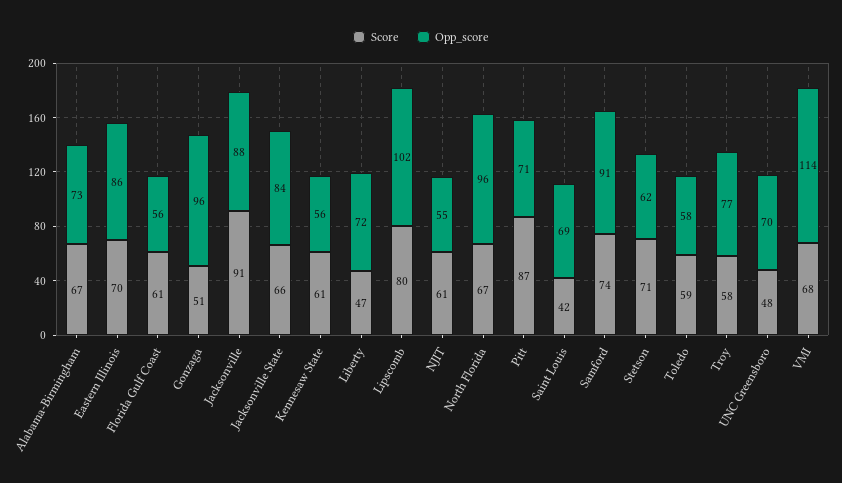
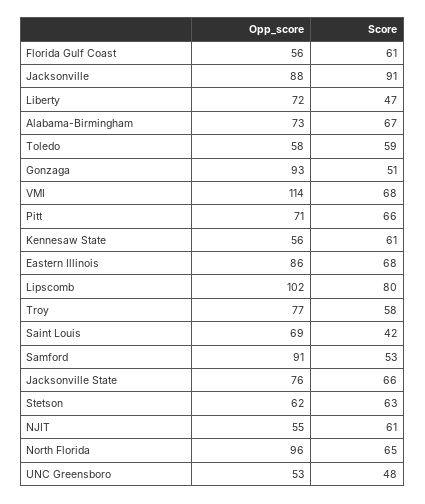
Score, Eastern Illinois: 70 -> 68
Opp_score, Gonzaga: 96 -> 93
Opp_score, Jacksonville State: 84 -> 76
Score, North Florida: 67 -> 65
Score, Pitt: 87 -> 66
Score, Samford: 74 -> 53
Score, Stetson: 71 -> 63
Opp_score, UNC Greensboro: 70 -> 53

